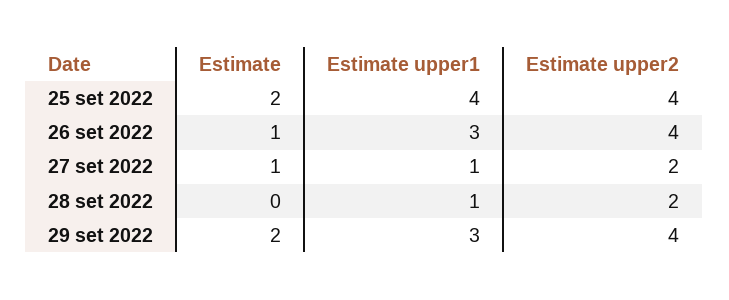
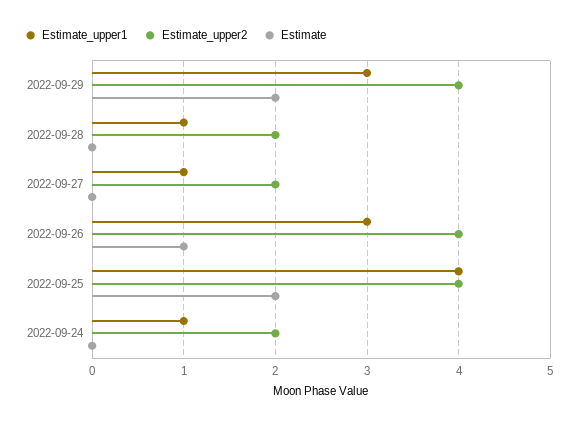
Estimate, 27 set 2022: 1 -> 0
Estimate upper1, 2022-09-24: none -> 1
Estimate upper2, 2022-09-24: none -> 2
Estimate, 2022-09-24: none -> 0

